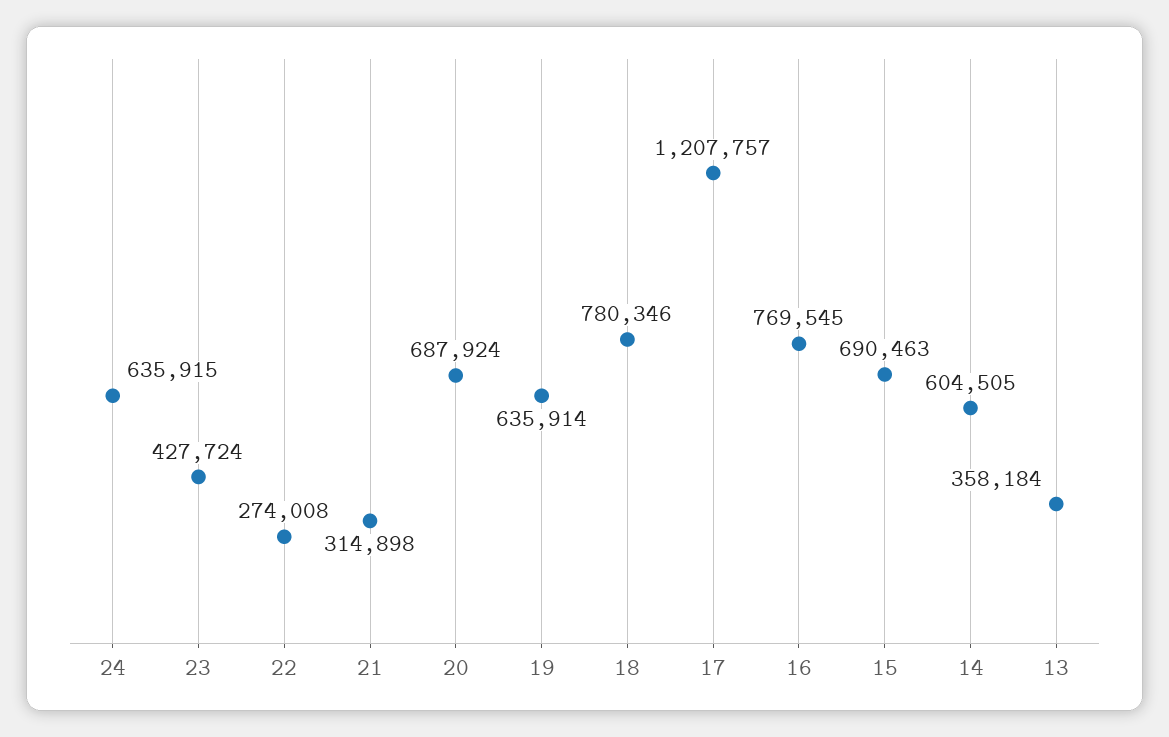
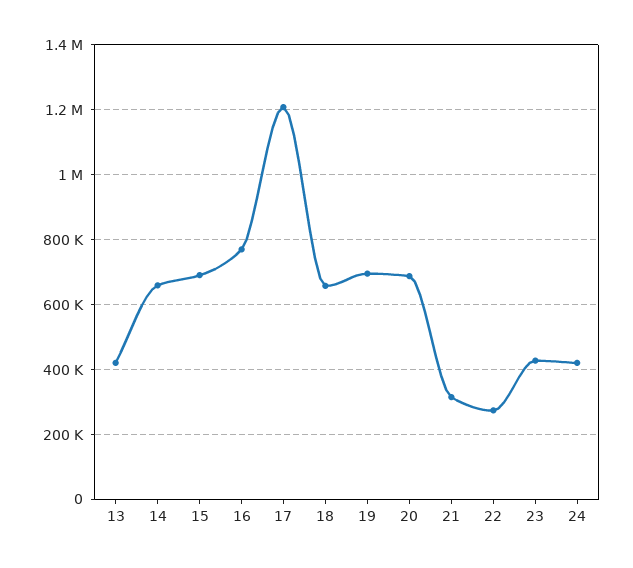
24: 635915 -> 420000
19: 635914 -> 700000
18: 780346 -> 660000
14: 604505 -> 660000
13: 358184 -> 420000

